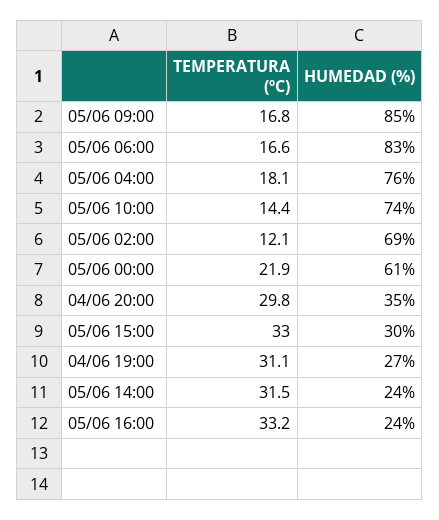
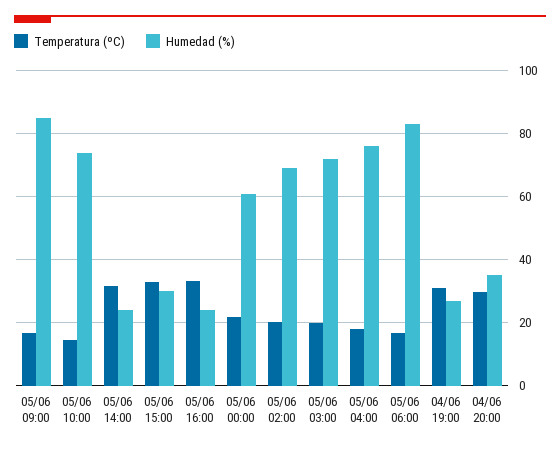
TEMPERATURA (ºC), 05/06 02:00: 12.1 -> 20
TEMPERATURA (ºC), 05/06 03:00: none -> 20
HUMEDAD (%), 05/06 03:00: none -> 72

